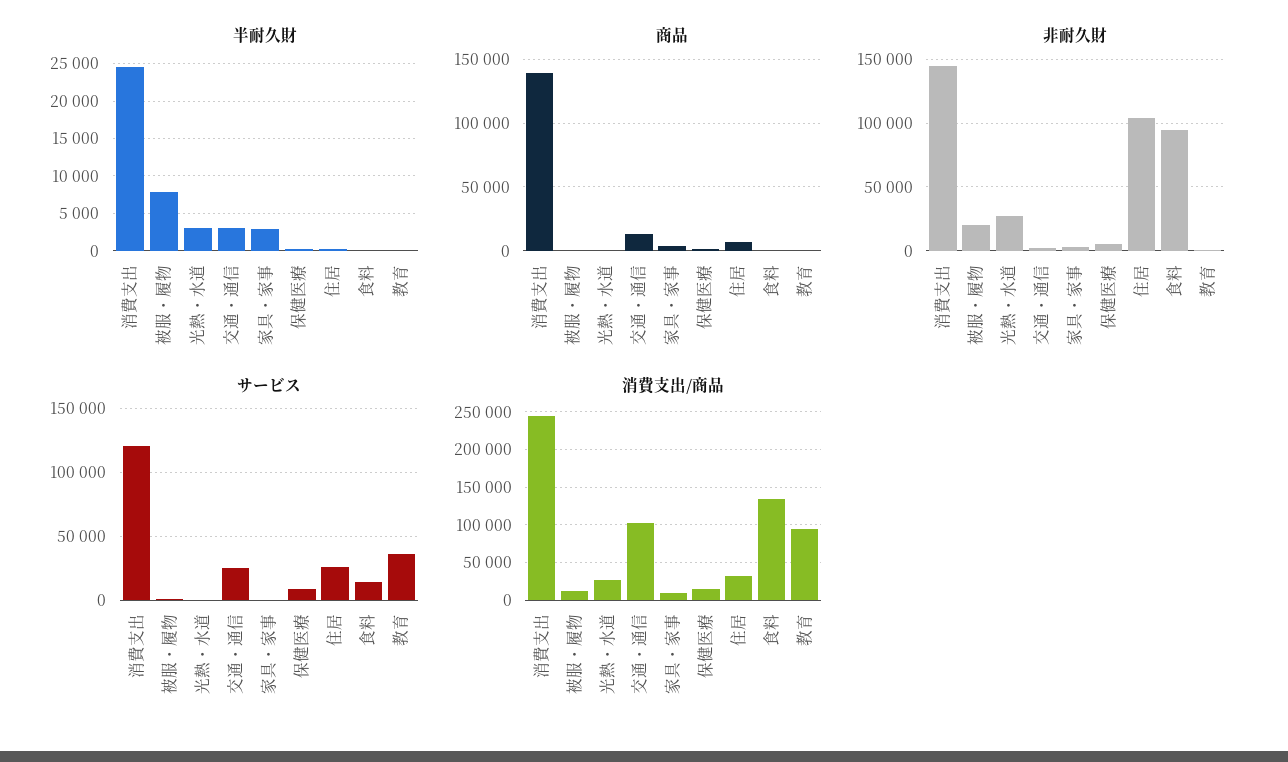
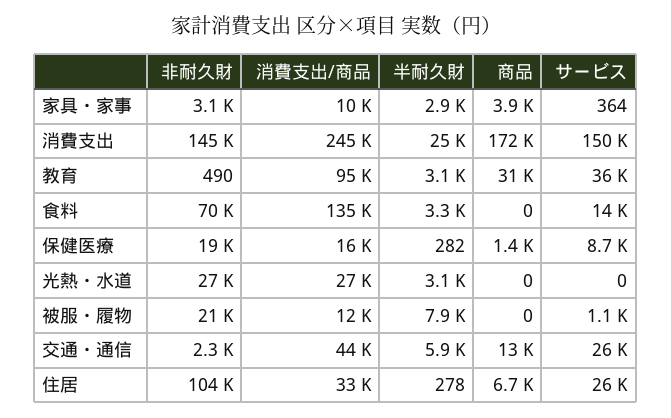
半耐久財, 交通・通信: 3000 -> 5900
半耐久財, 食料: 0 -> 3300
半耐久財, 教育: 0 -> 3100
商品, 消費支出: 140000 -> 172000
商品, 教育: 0 -> 31000
非耐久財, 保健医療: 5000 -> 19000
非耐久財, 食料: 95000 -> 70000
サービス, 消費支出: 120000 -> 150000
消費支出/商品, 交通・通信: 100000 -> 44000

